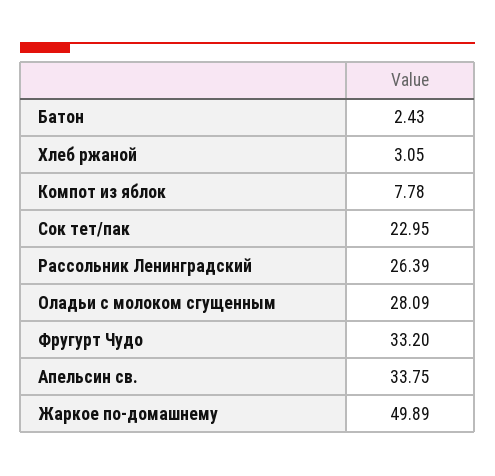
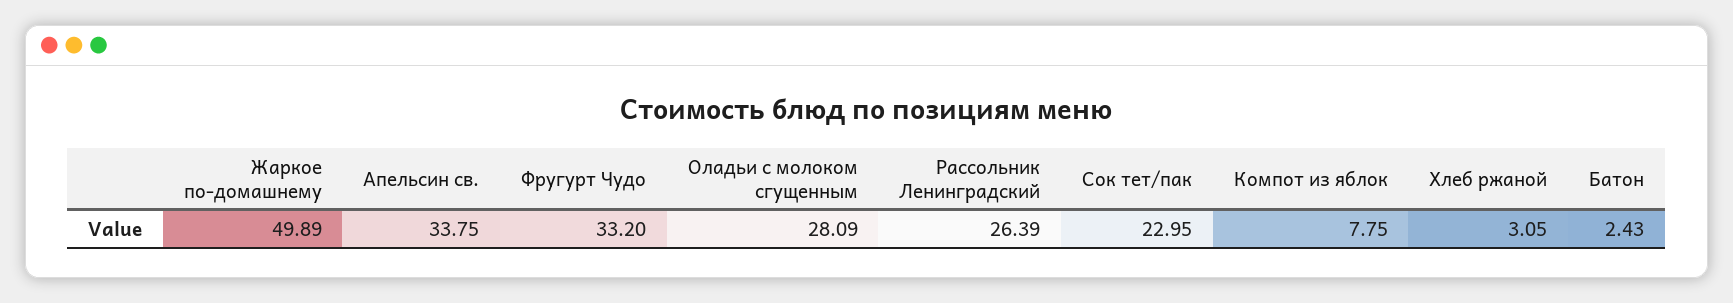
Компот из яблок: 7.78 -> 7.75

